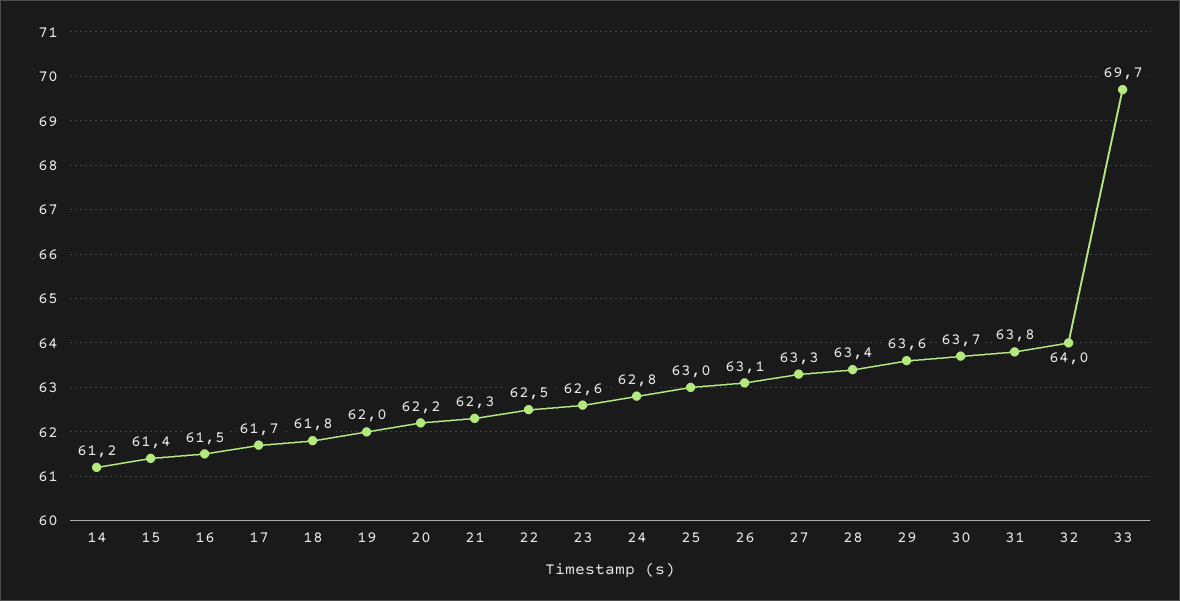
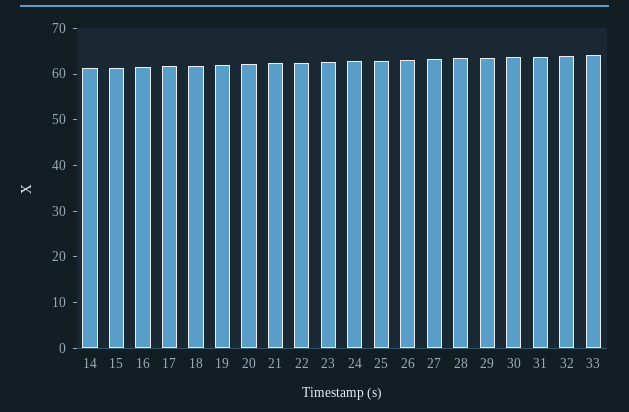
33: 69.7 -> 64

